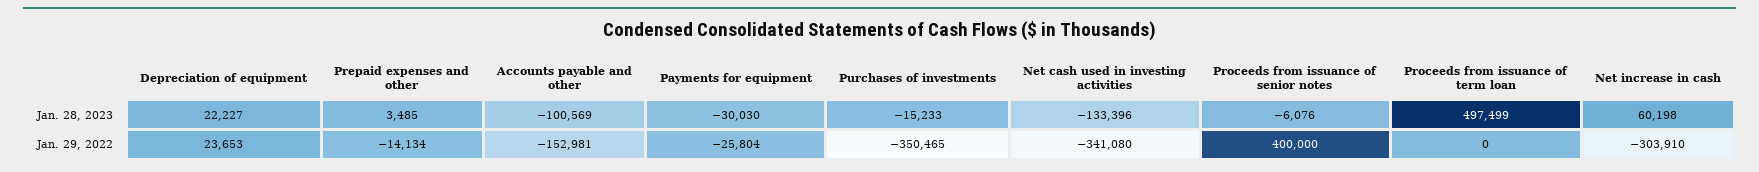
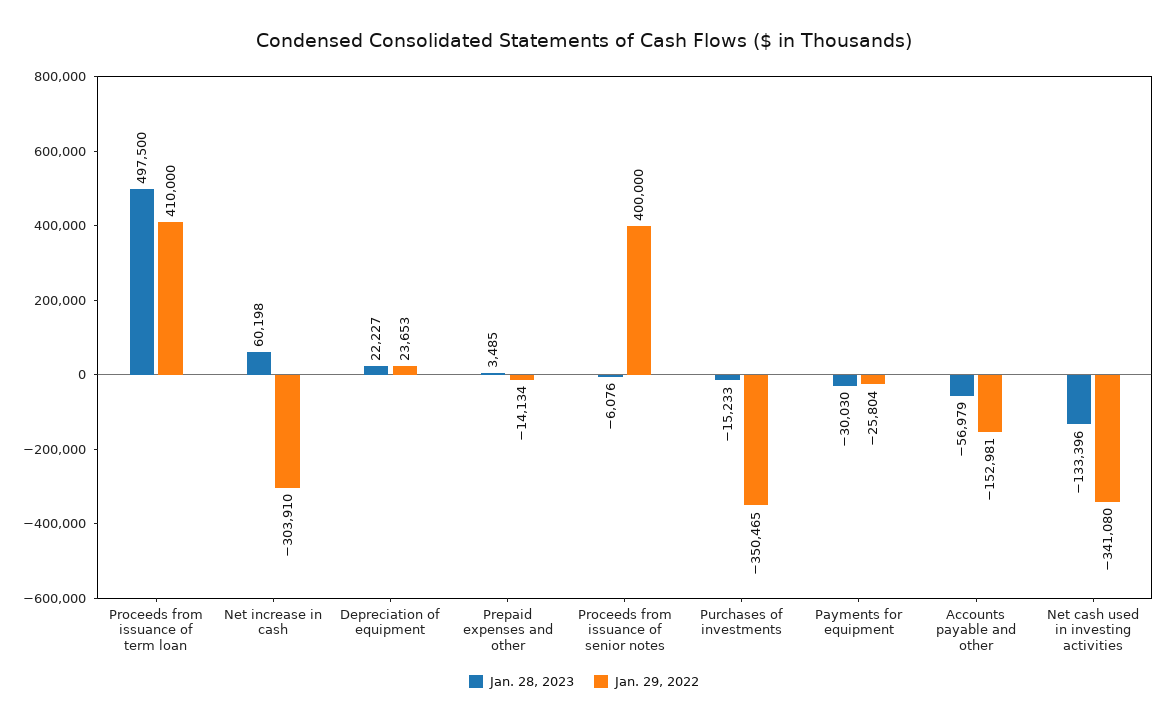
Jan. 28, 2023, Accounts payable and other: -100569 -> -56979
Jan. 28, 2023, Proceeds from issuance of term loan: 497499 -> 497500
Jan. 29, 2022, Proceeds from issuance of term loan: 0 -> 410000

